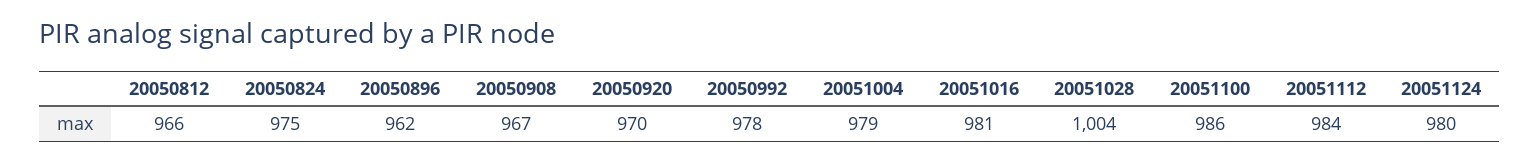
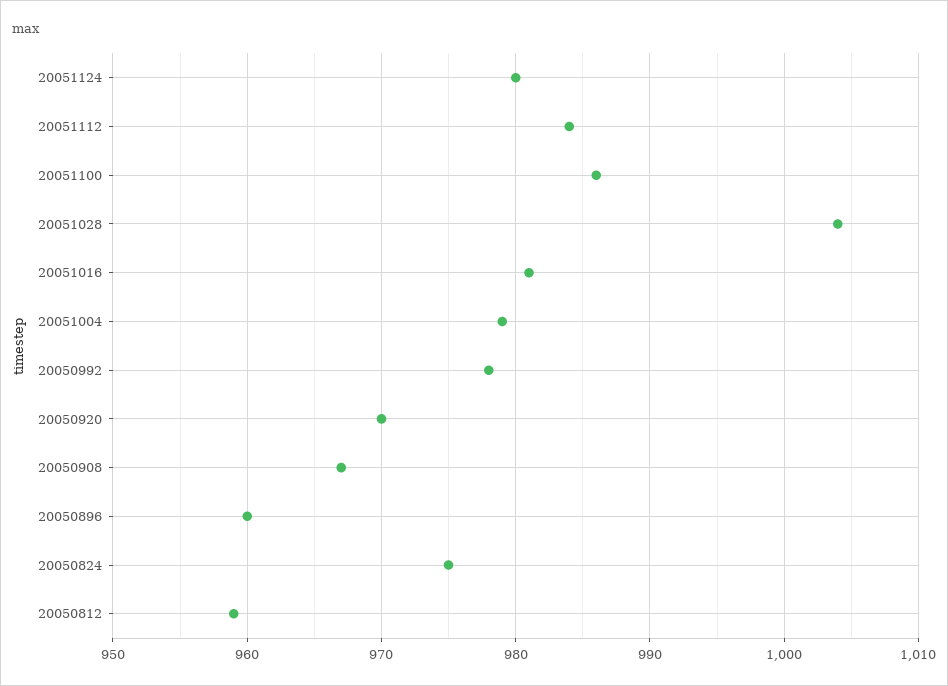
20050812: 966 -> 959
20050896: 962 -> 960

